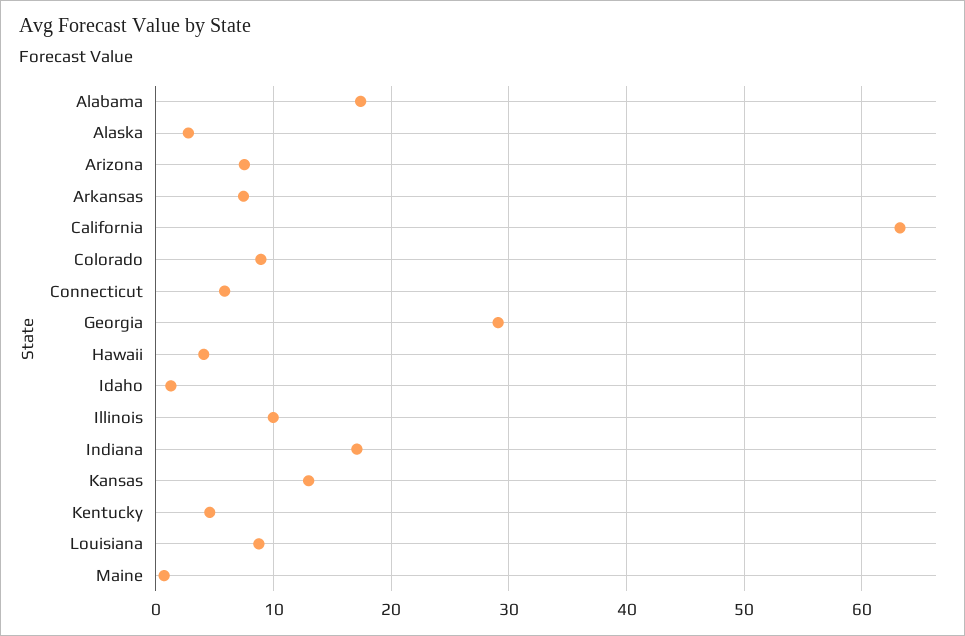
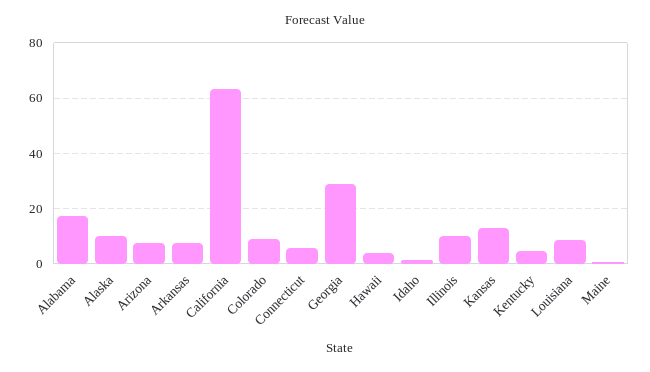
Alaska: 3 -> 10
Indiana: 17 -> none

